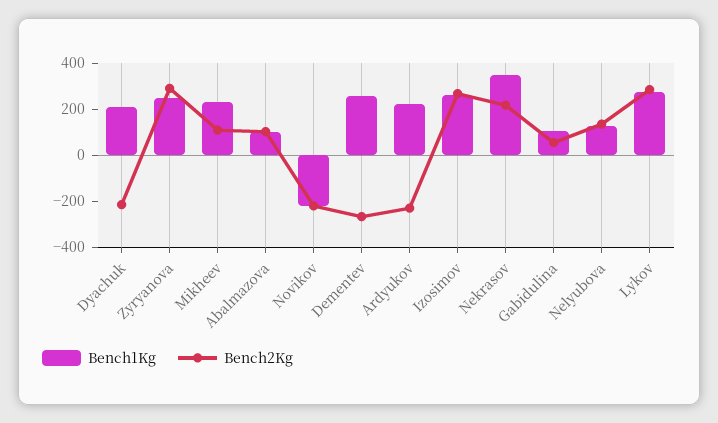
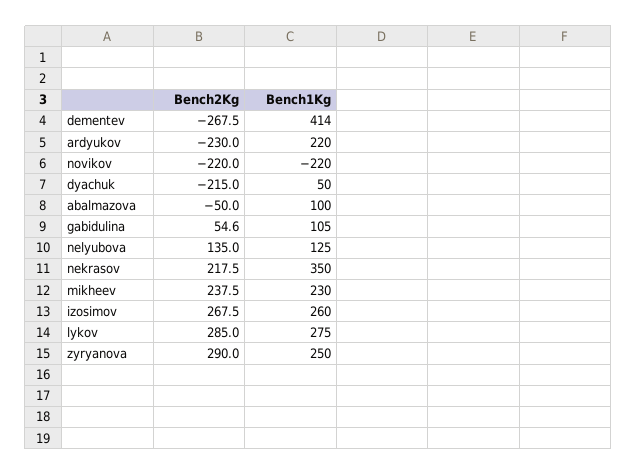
Bench1Kg, Dyachuk: 200 -> 50
Bench2Kg, Mikheev: 100 -> 237.5
Bench2Kg, Abalmazova: 100 -> -50
Bench1Kg, Dementev: 250 -> 414

